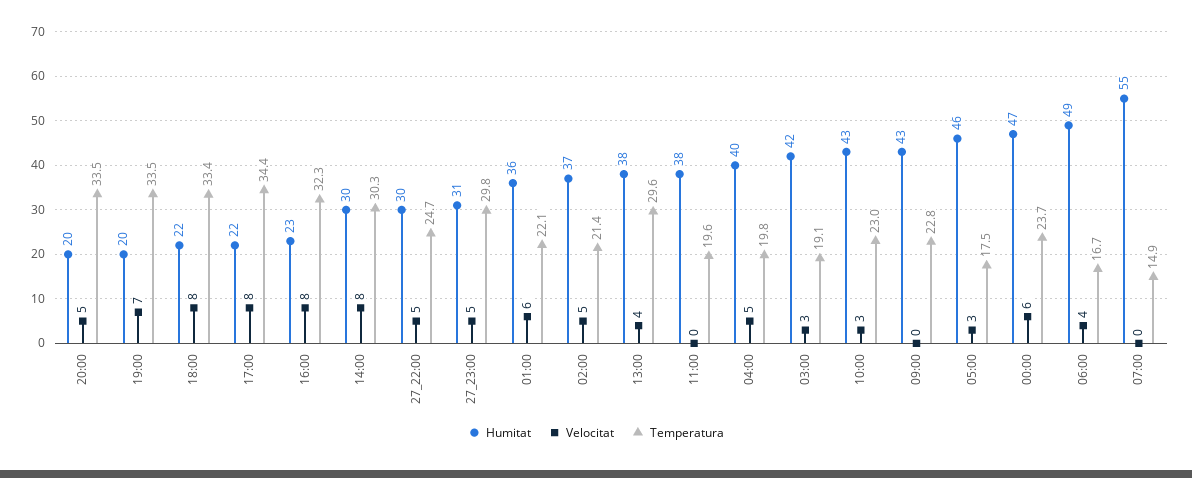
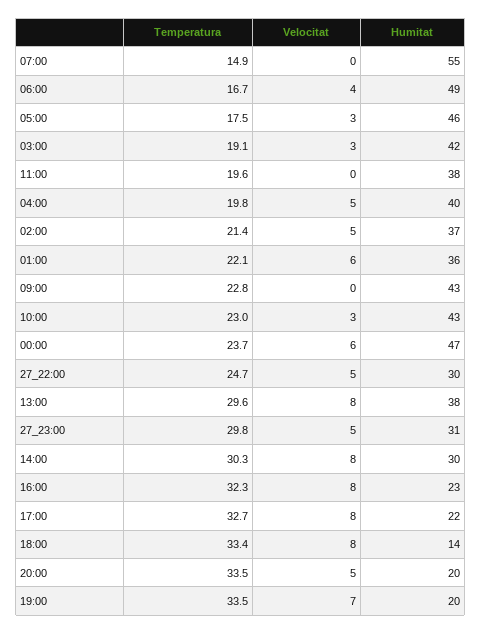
Humitat, 18:00: 22 -> 14
Temperatura, 17:00: 34.4 -> 32.7
Velocitat, 13:00: 4 -> 8

